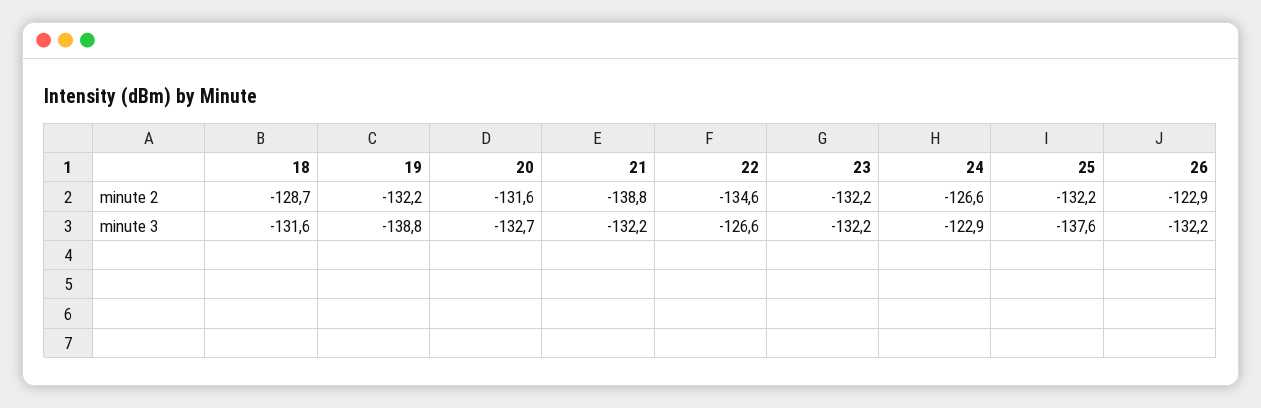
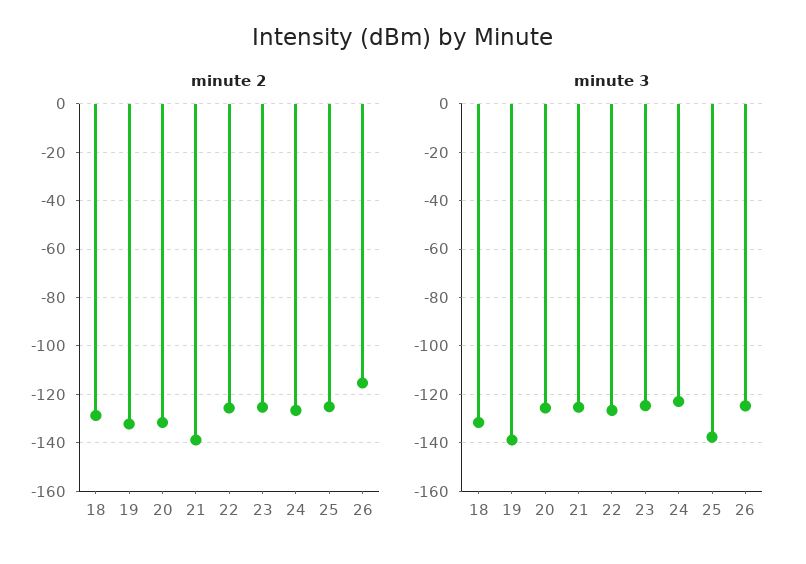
minute 2, 22: -134.6 -> -125
minute 2, 23: -132.2 -> -125
minute 2, 25: -132.2 -> -125
minute 2, 26: -122.9 -> -115
minute 3, 20: -132.7 -> -125
minute 3, 21: -132.2 -> -125
minute 3, 23: -132.2 -> -125
minute 3, 26: -132.2 -> -125

